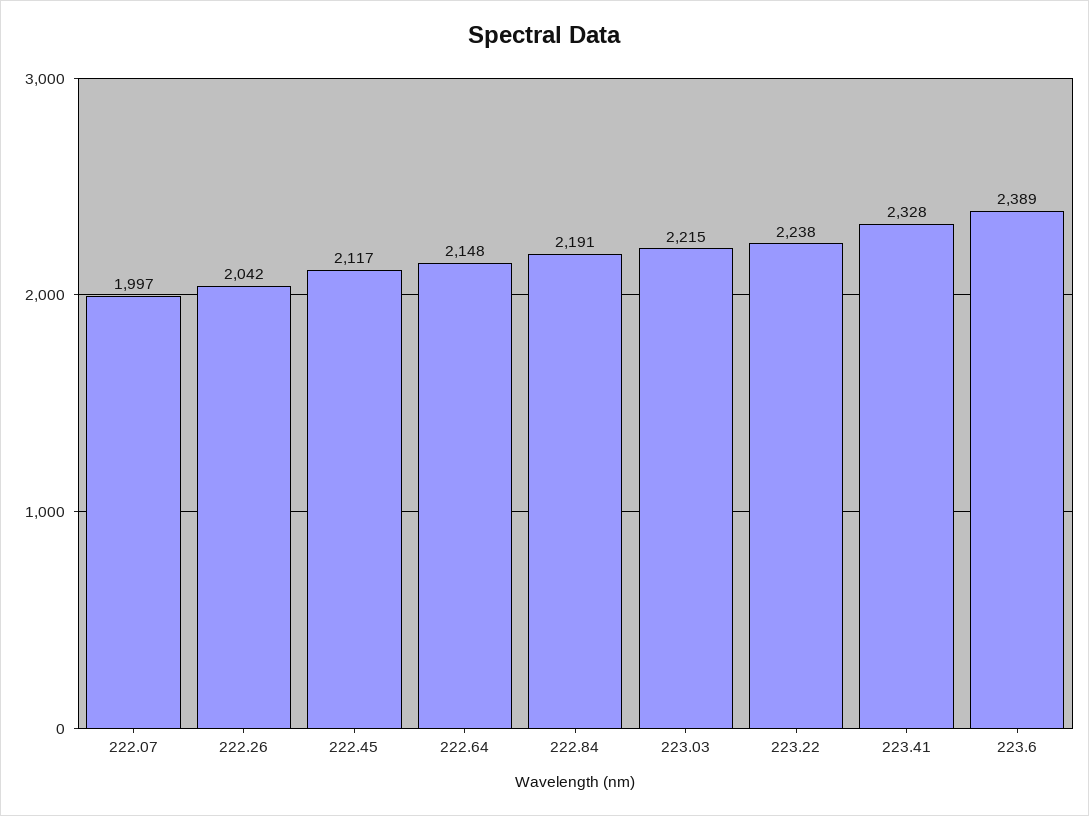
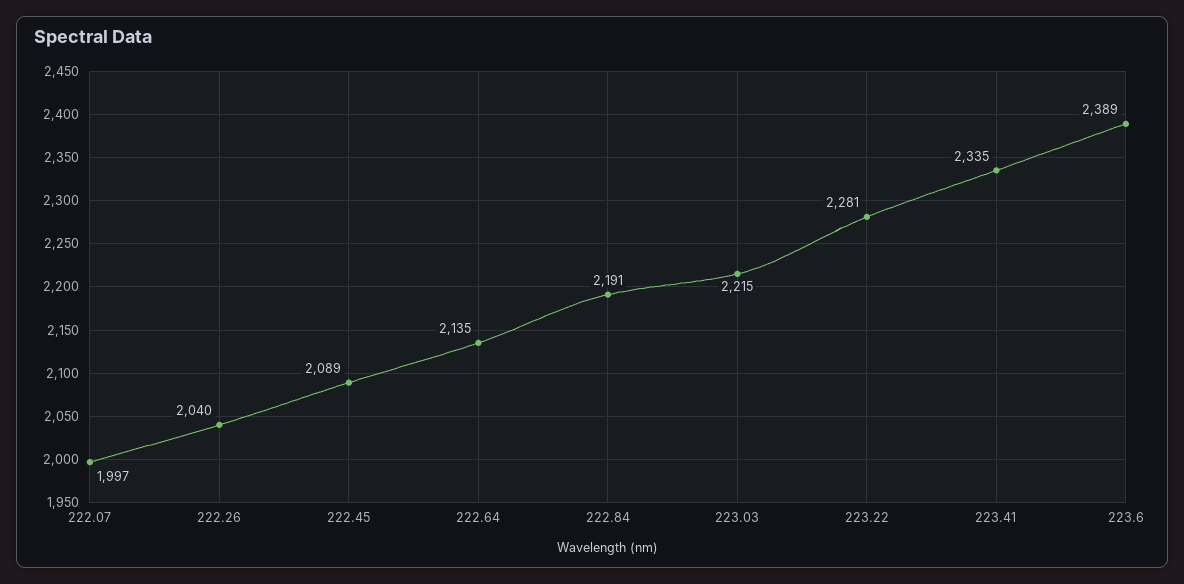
222.26: 2042 -> 2040
222.45: 2117 -> 2089
222.64: 2148 -> 2135
223.22: 2238 -> 2281
223.41: 2328 -> 2335

